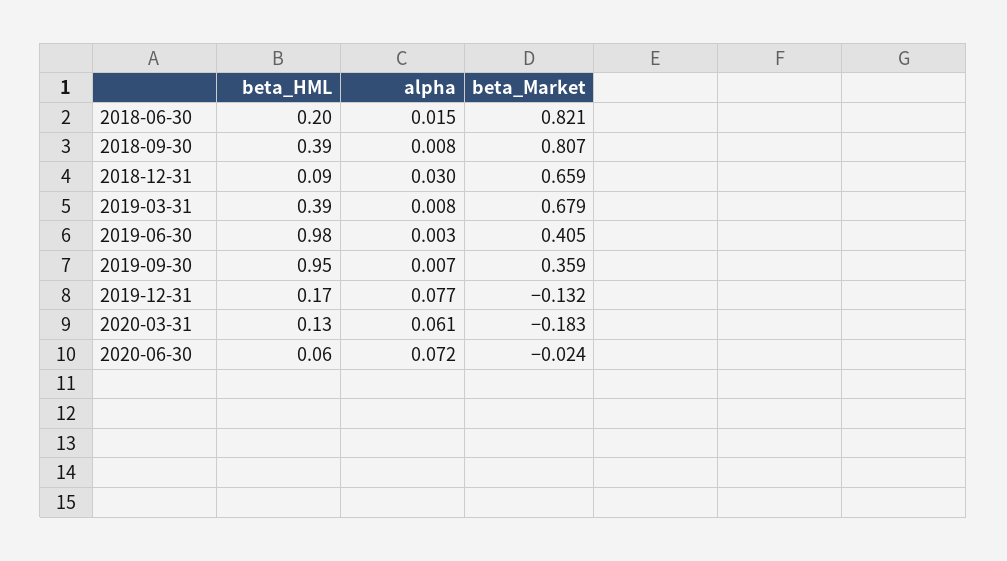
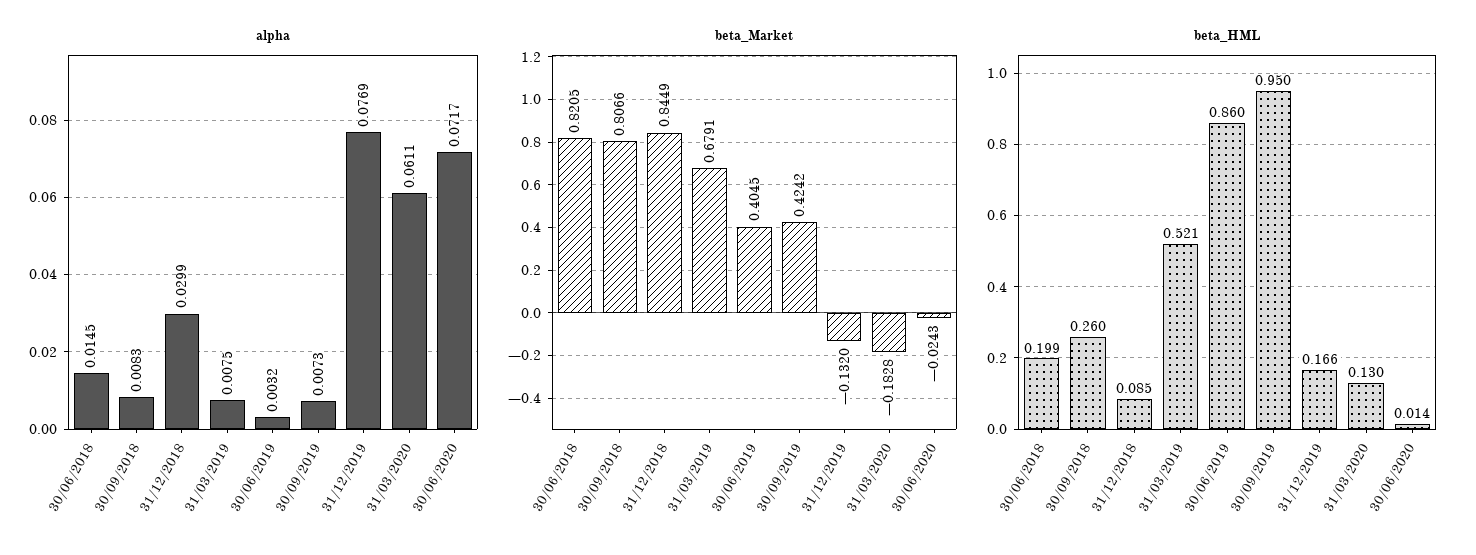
beta_HML, 2018-09-30: 0.39 -> 0.26
beta_Market, 2018-12-31: 0.659 -> 0.8449
beta_HML, 2019-03-31: 0.39 -> 0.521
beta_HML, 2019-06-30: 0.98 -> 0.86
beta_Market, 2019-09-30: 0.359 -> 0.4242
beta_HML, 2020-06-30: 0.06 -> 0.014

